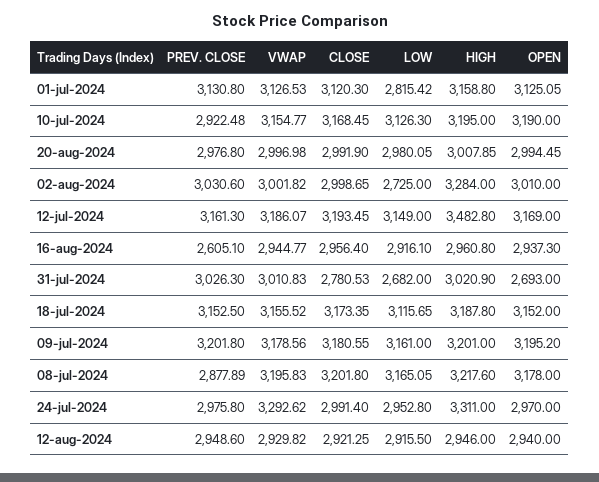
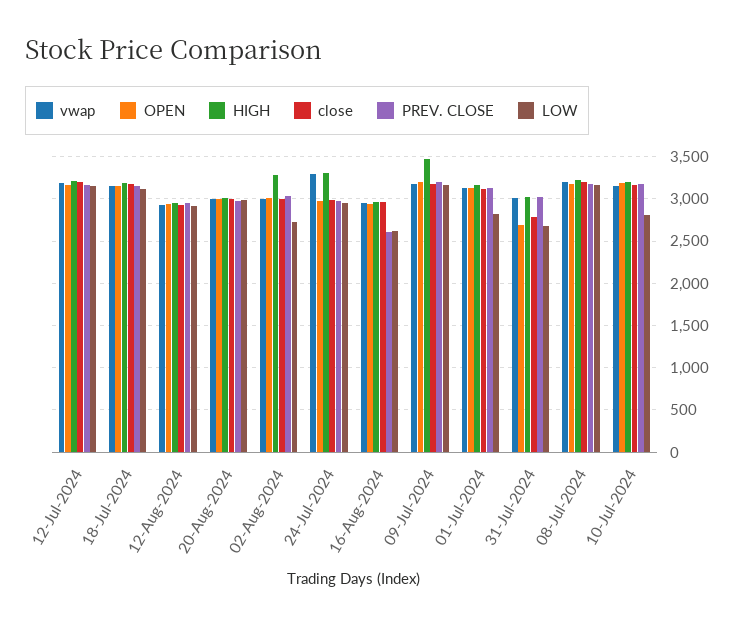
PREV. CLOSE, 10-jul-2024: 2922.48 -> 3200
LOW, 10-jul-2024: 3126.3 -> 2800
HIGH, 12-jul-2024: 3482.8 -> 3200
LOW, 16-aug-2024: 2916.1 -> 2600
HIGH, 09-jul-2024: 3201 -> 3500
PREV. CLOSE, 08-jul-2024: 2877.89 -> 3200

